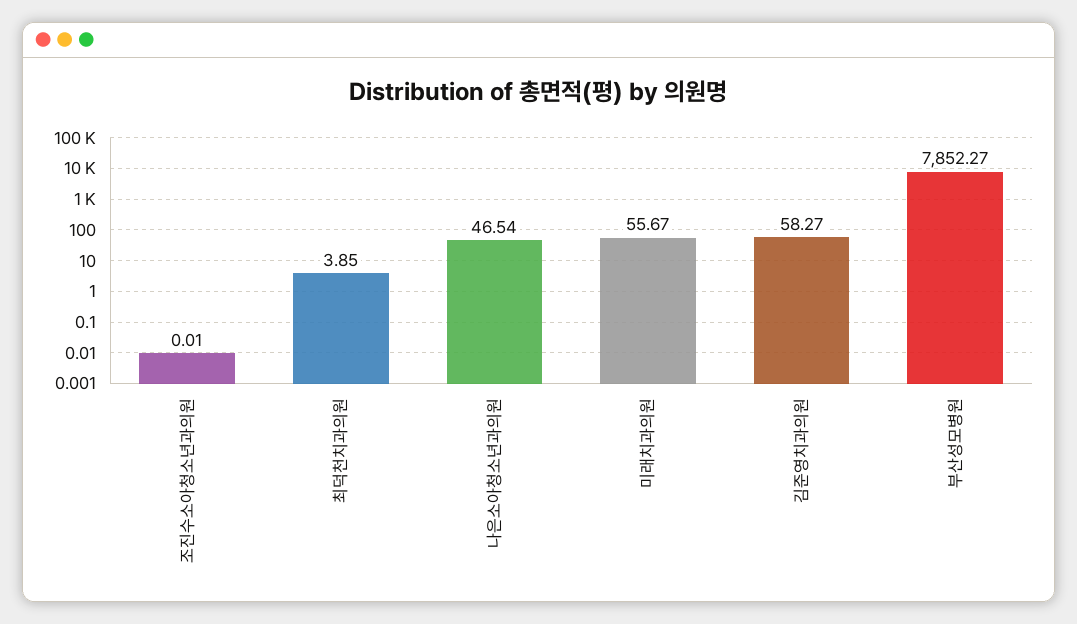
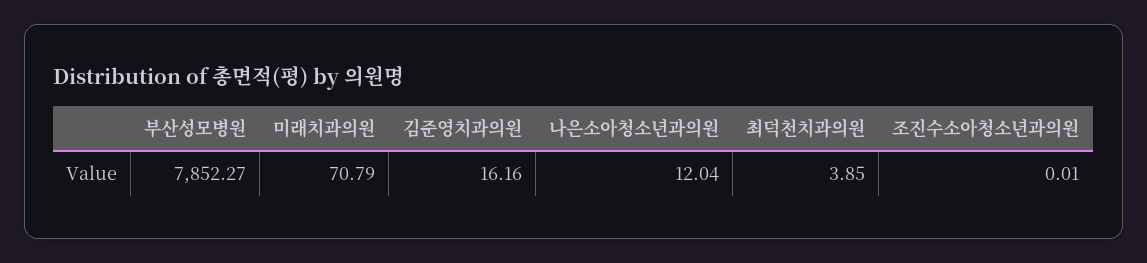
나은소아청소년과의원: 46.54 -> 12.04
미래치과의원: 55.67 -> 70.79
김준영치과의원: 58.27 -> 16.16

